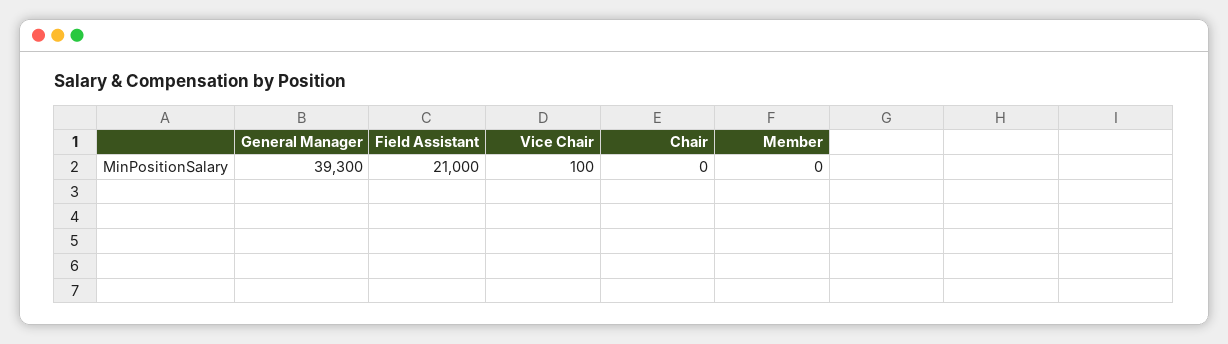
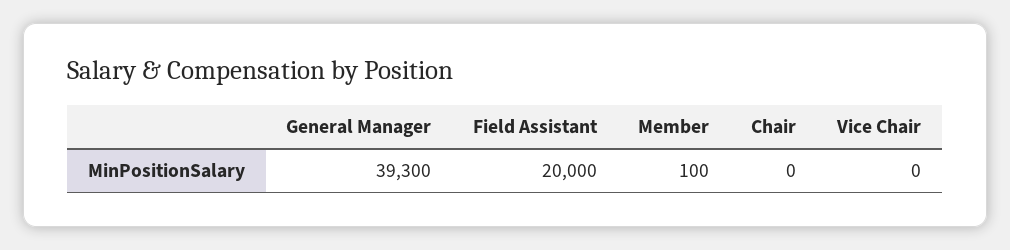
Field Assistant: 21000 -> 20000
Vice Chair: 100 -> 0
Member: 0 -> 100

